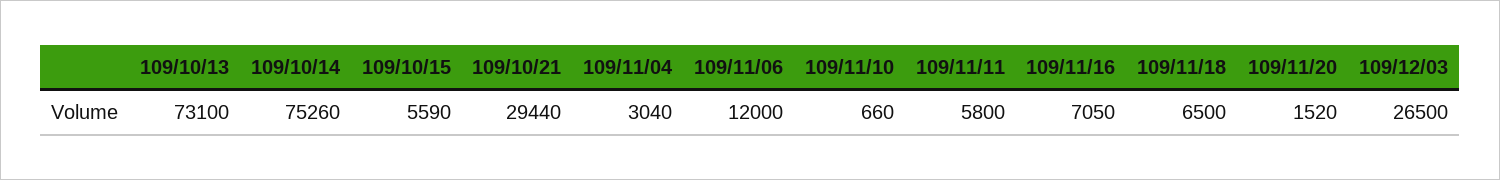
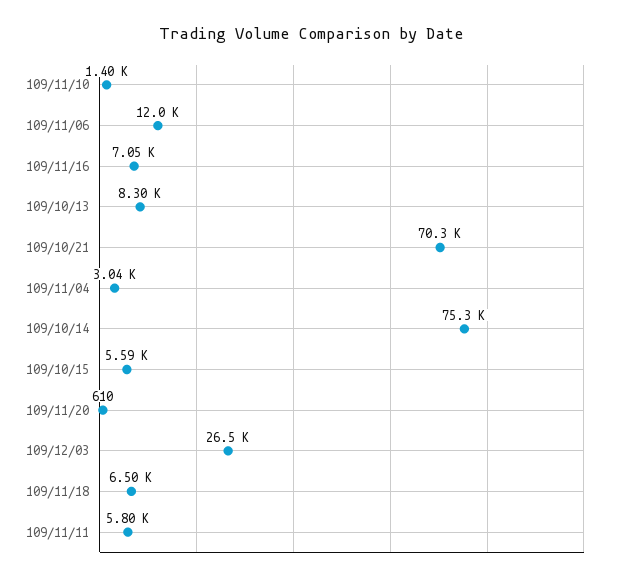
109/10/13: 73100 -> 8300
109/10/21: 29440 -> 70300
109/11/10: 660 -> 1400
109/11/20: 1520 -> 610

